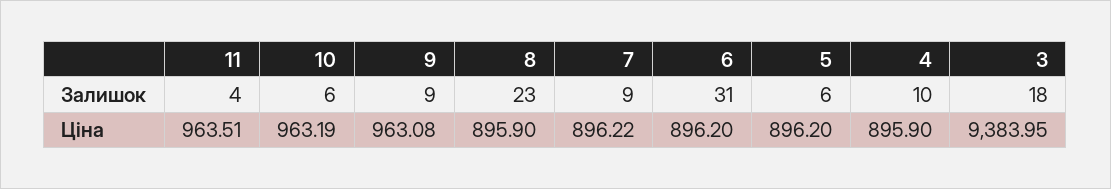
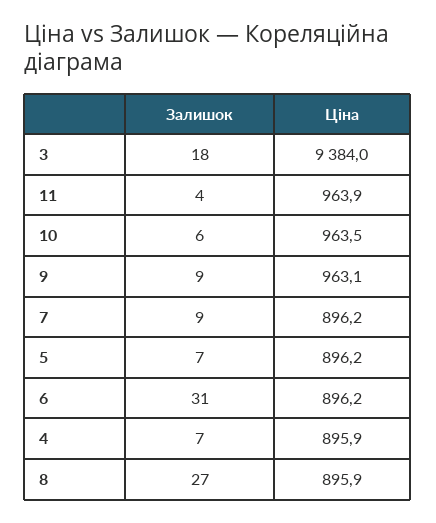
8, Залишок: 23 -> 27
5, Залишок: 6 -> 7
4, Залишок: 10 -> 7
11, Ціна: 963.51 -> 963.9
10, Ціна: 963.19 -> 963.5

